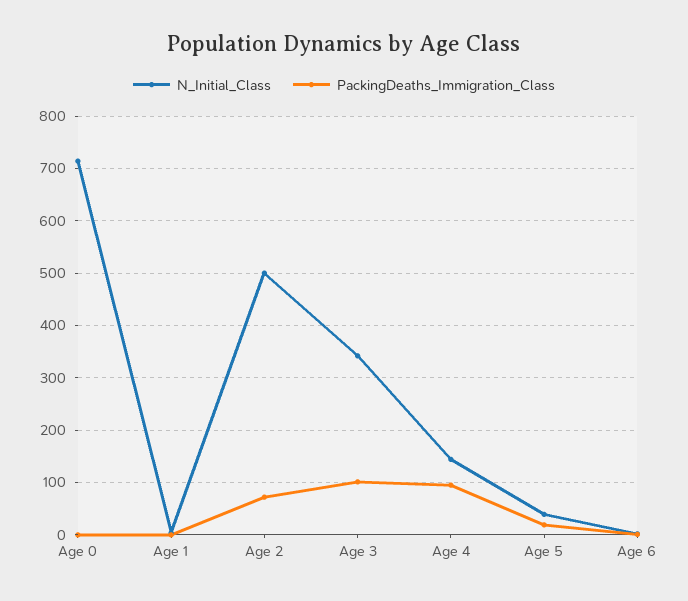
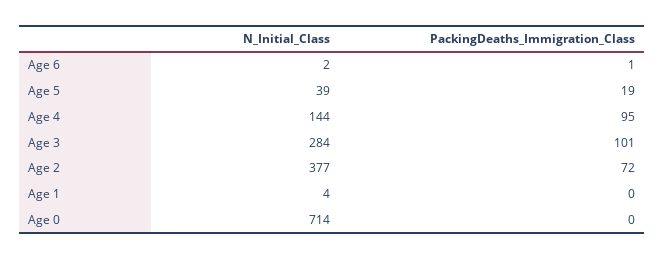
N_Initial_Class, Age 2: 500 -> 377
N_Initial_Class, Age 3: 340 -> 284

